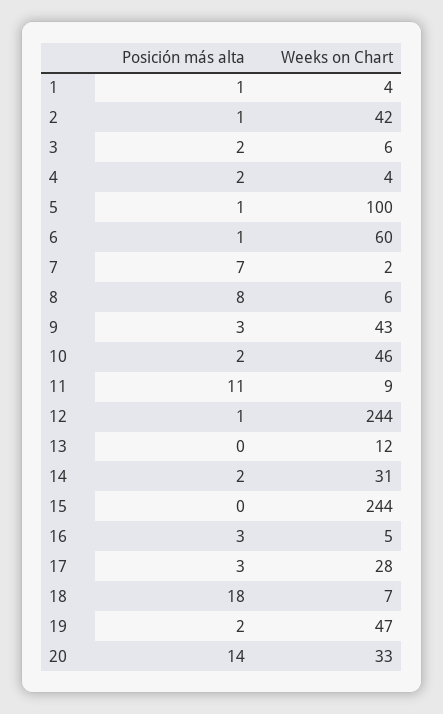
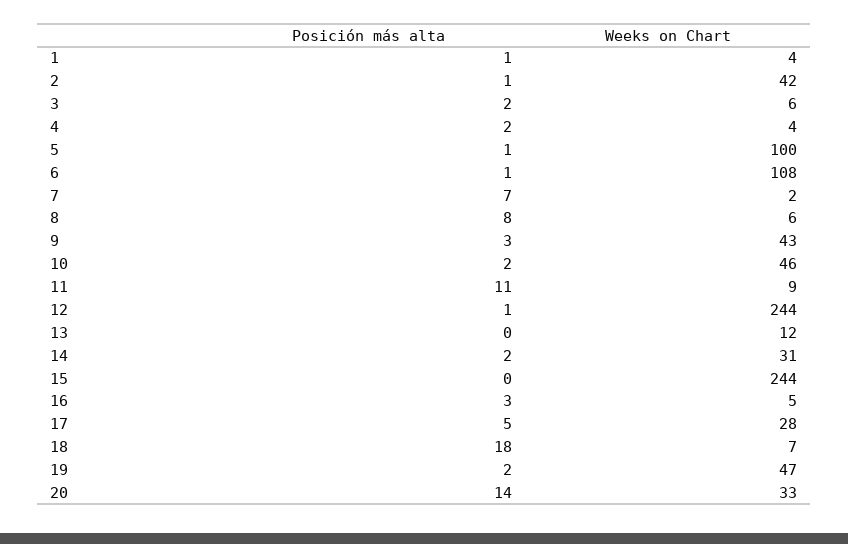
Weeks on Chart, 6: 60 -> 108
Posición más alta, 17: 3 -> 5

